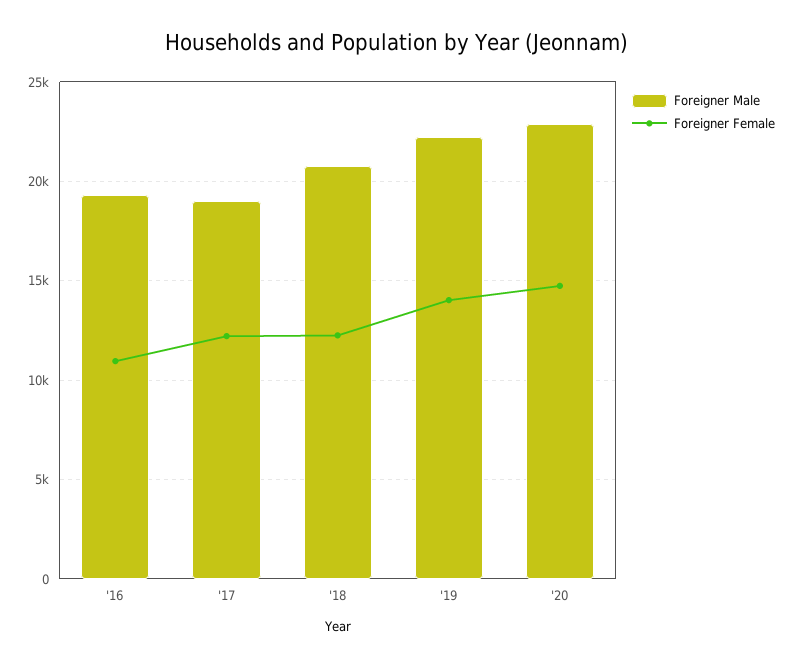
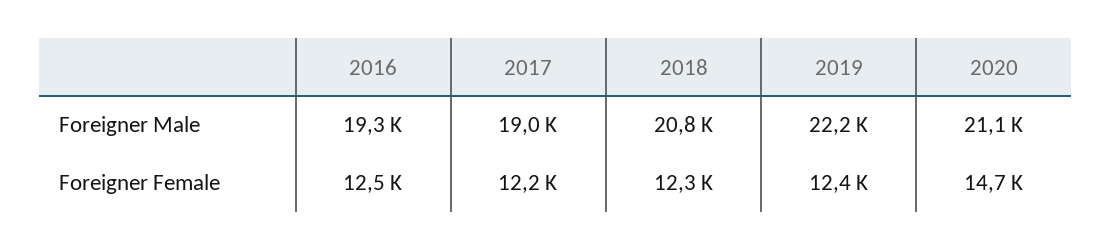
Foreigner Female, '16: 11000 -> 12500
Foreigner Female, '19: 14000 -> 12400
Foreigner Male, '20: 23000 -> 21100

